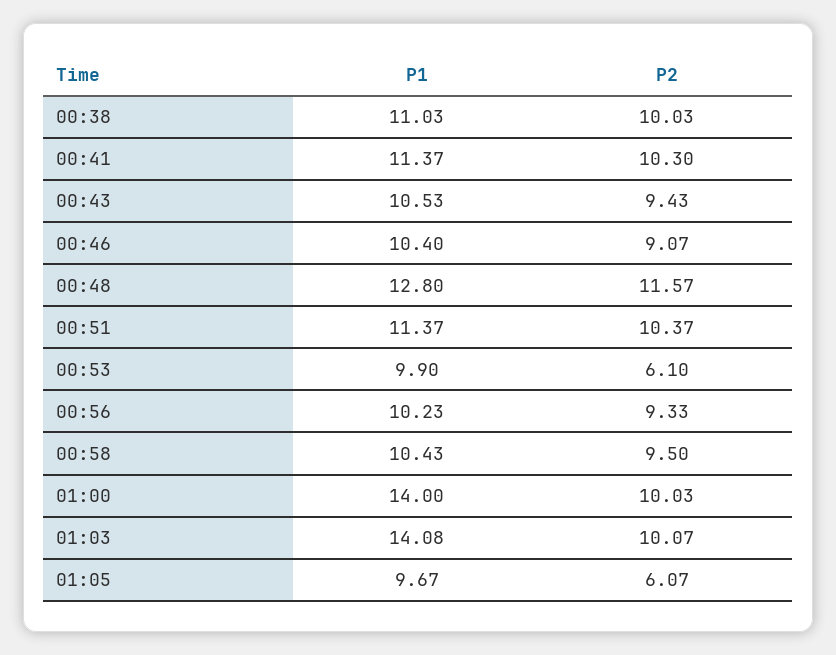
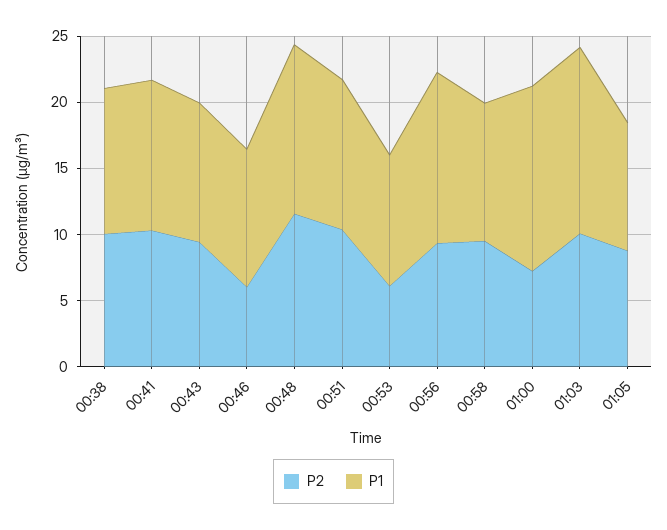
P2, 00:46: 9.07 -> 6
P1, 00:56: 10.23 -> 13
P2, 01:00: 10.03 -> 7
P2, 01:05: 6.07 -> 9

